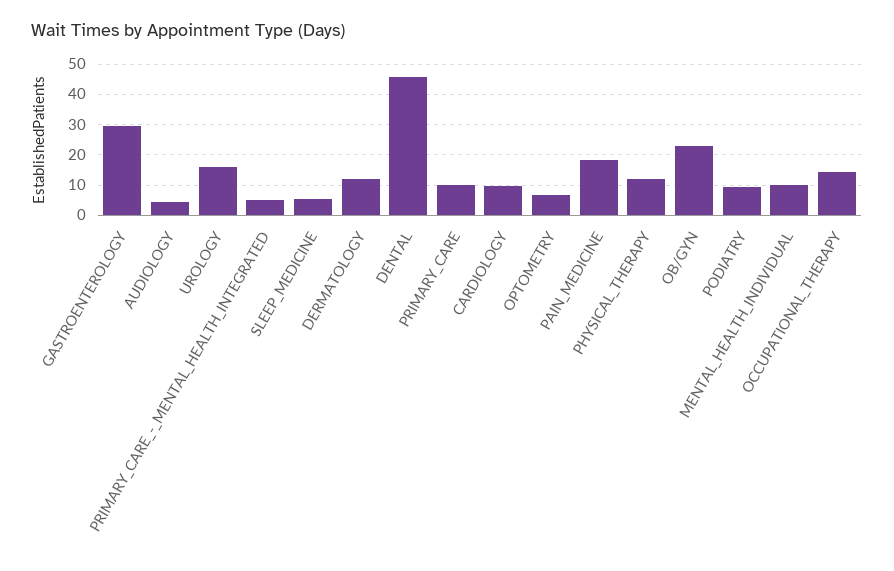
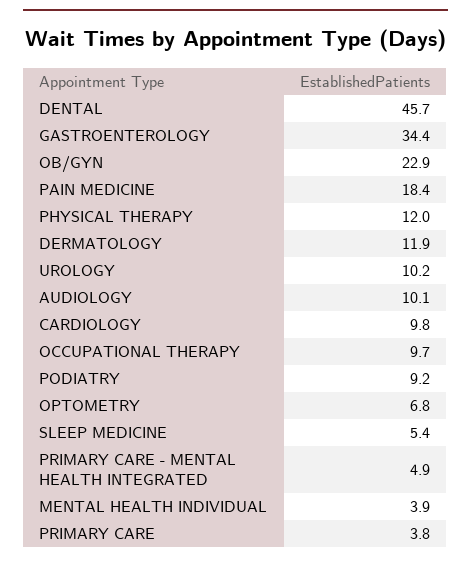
GASTROENTEROLOGY: 30 -> 34.4
AUDIOLOGY: 4 -> 10.1
UROLOGY: 16 -> 10.2
PRIMARY_CARE: 10 -> 3.8
MENTAL_HEALTH_INDIVIDUAL: 10 -> 3.9
OCCUPATIONAL_THERAPY: 14 -> 9.7

